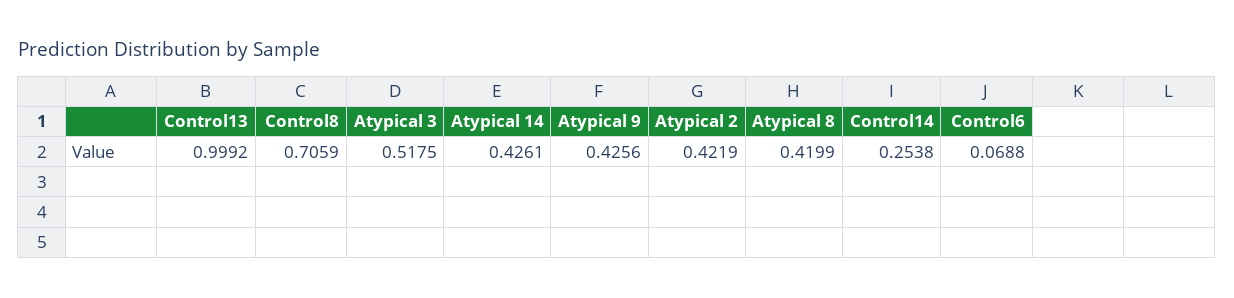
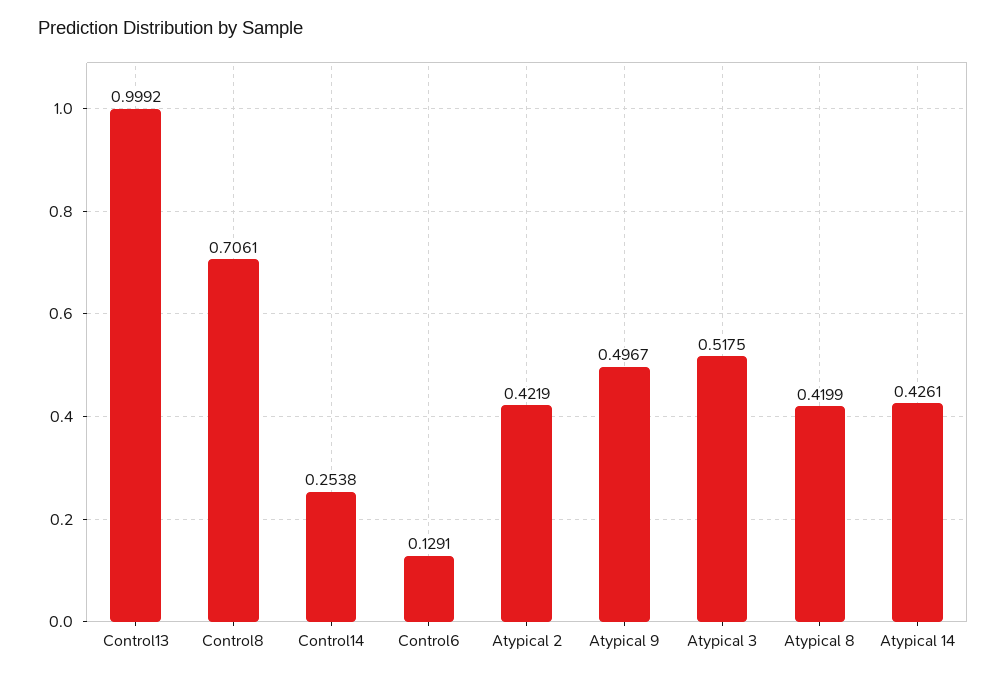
Control8: 0.7059 -> 0.7061
Atypical 9: 0.4256 -> 0.4967
Control6: 0.0688 -> 0.1291

